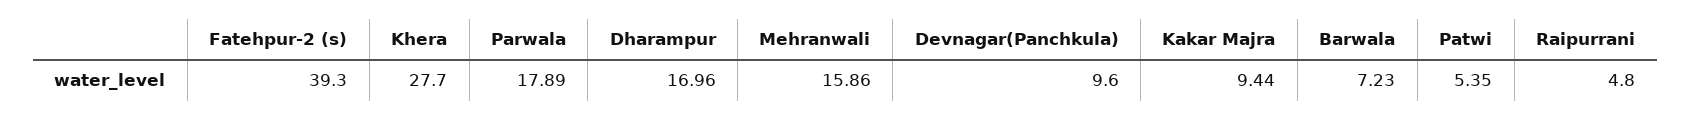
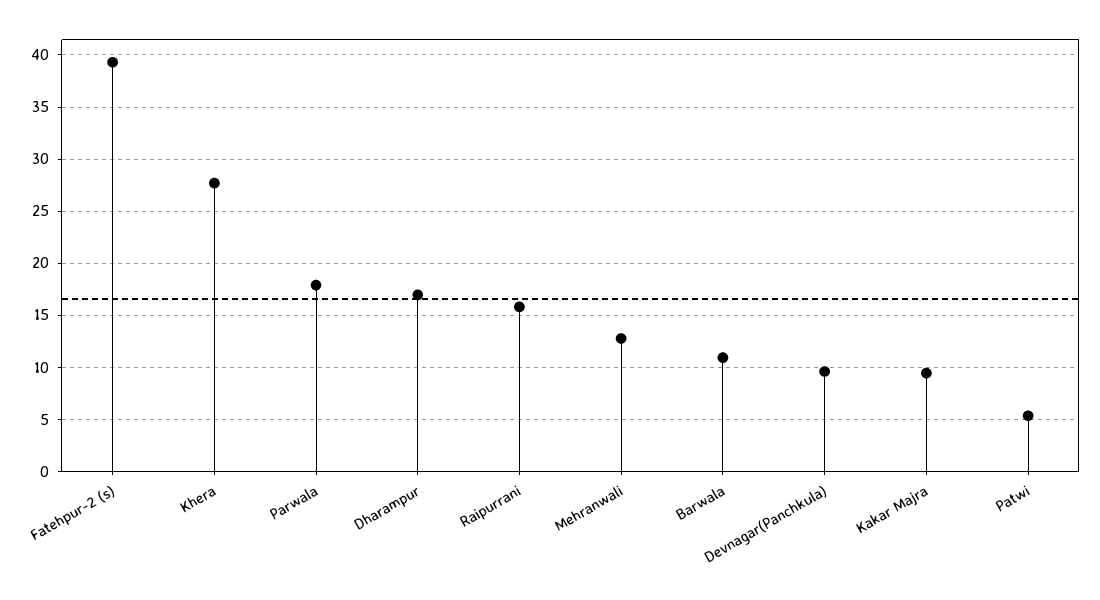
Mehranwali: 15.86 -> 13
Barwala: 7.23 -> 11
Raipurrani: 4.8 -> 16

